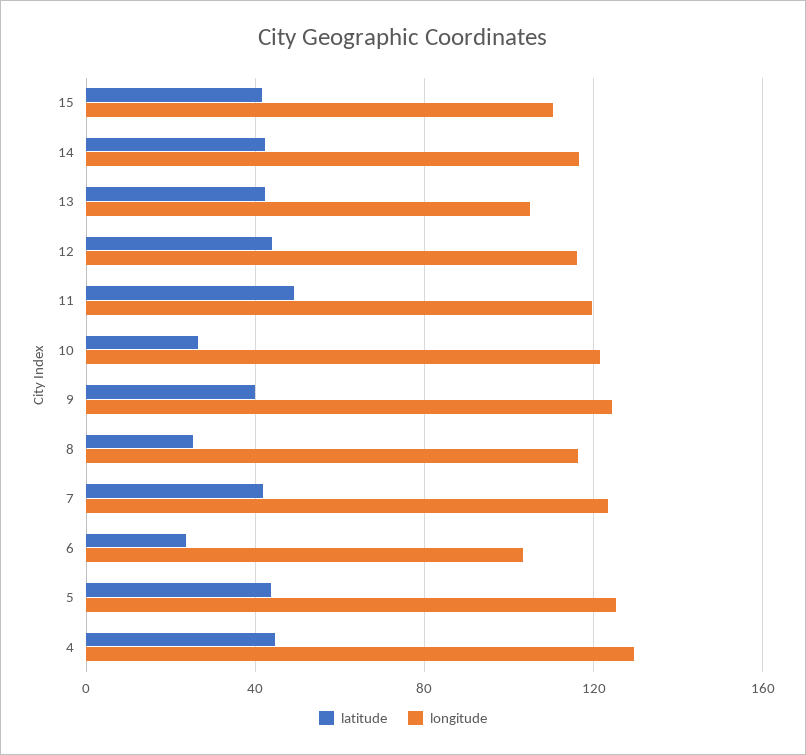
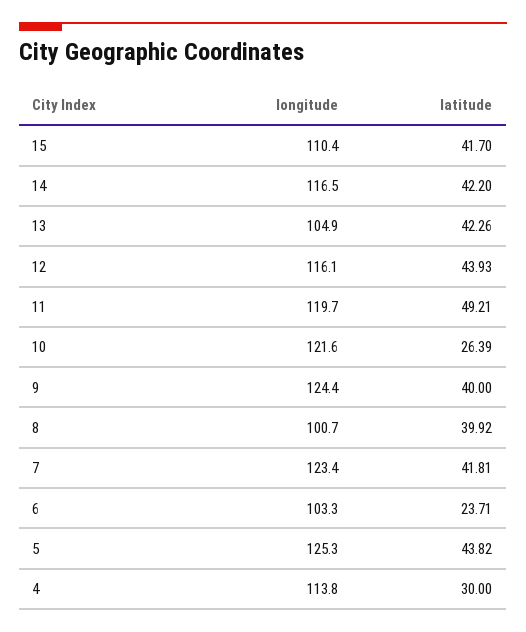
latitude, 8: 25 -> 39.92
longitude, 8: 115 -> 100.7
latitude, 4: 45 -> 30
longitude, 4: 130 -> 113.8

